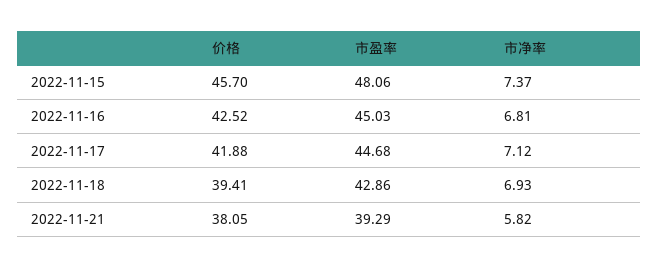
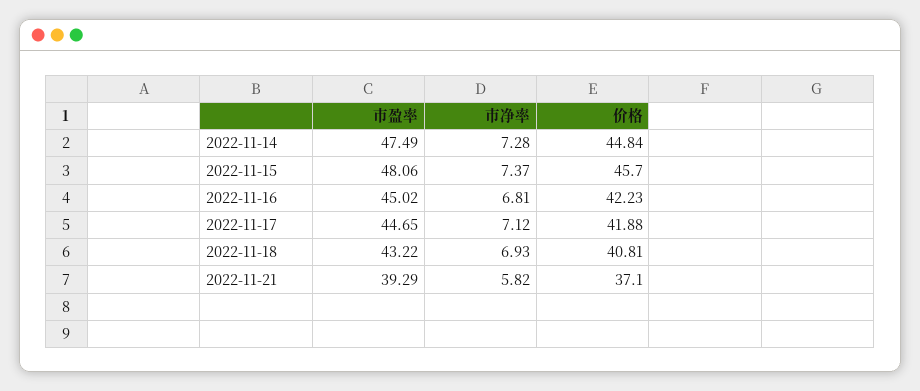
价格, 2022-11-16: 42.52 -> 42.23
市盈率, 2022-11-16: 45.03 -> 45.02
市盈率, 2022-11-17: 44.68 -> 44.65
价格, 2022-11-18: 39.41 -> 40.81
市盈率, 2022-11-18: 42.86 -> 43.22
价格, 2022-11-21: 38.05 -> 37.1
市盈率, 2022-11-14: none -> 47.49
市净率, 2022-11-14: none -> 7.28
价格, 2022-11-14: none -> 44.84

